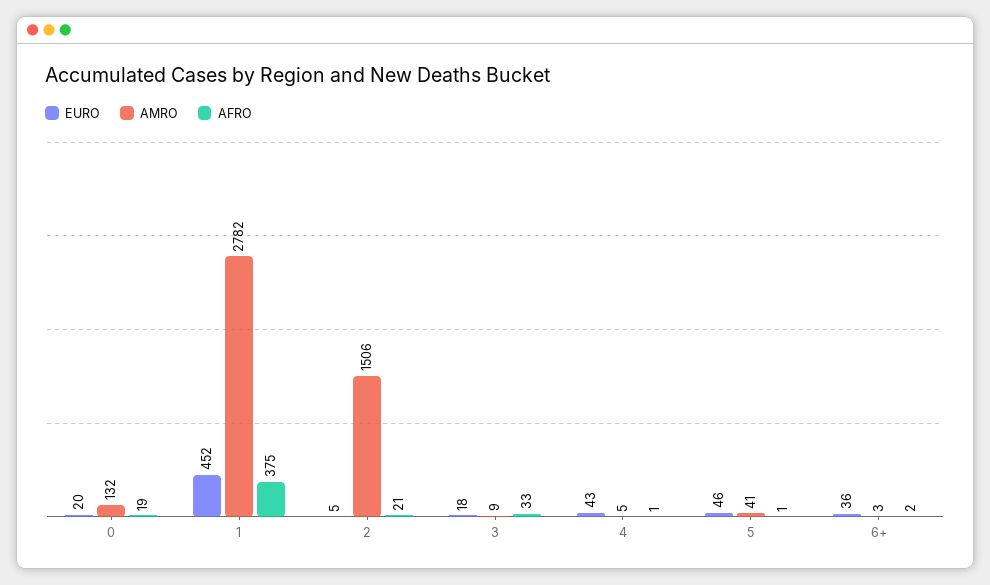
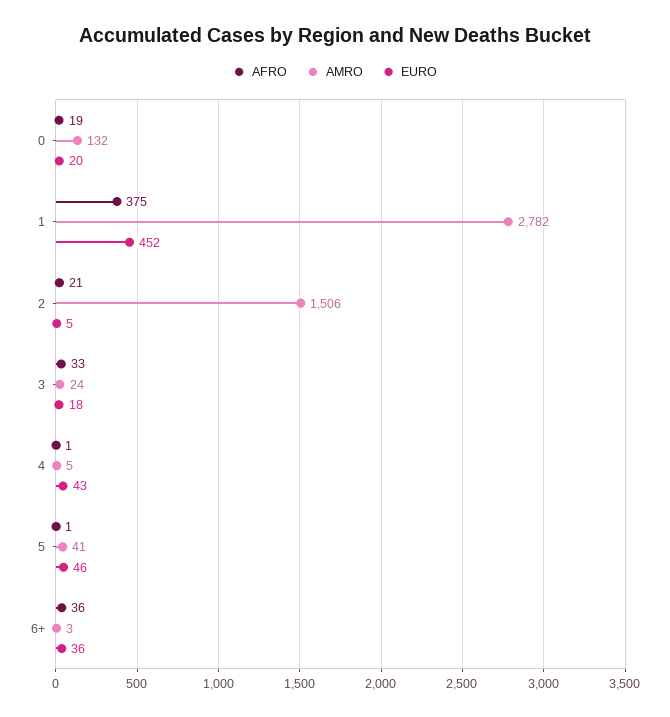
AMRO, 3: 9 -> 24
AFRO, 6+: 2 -> 36

